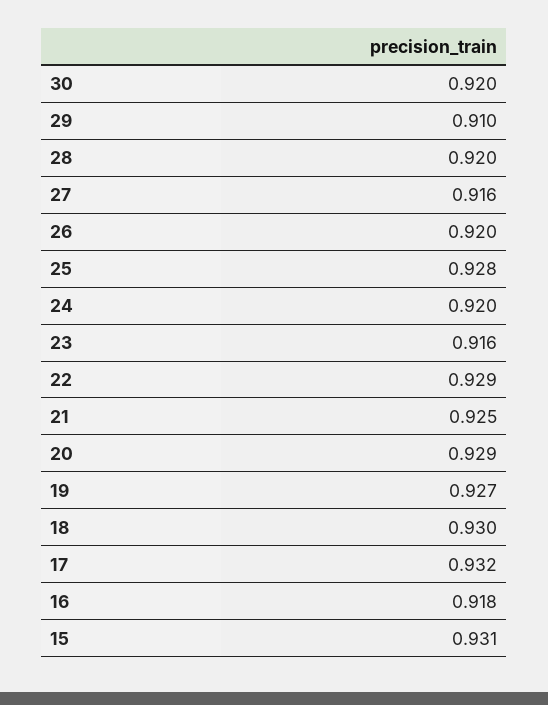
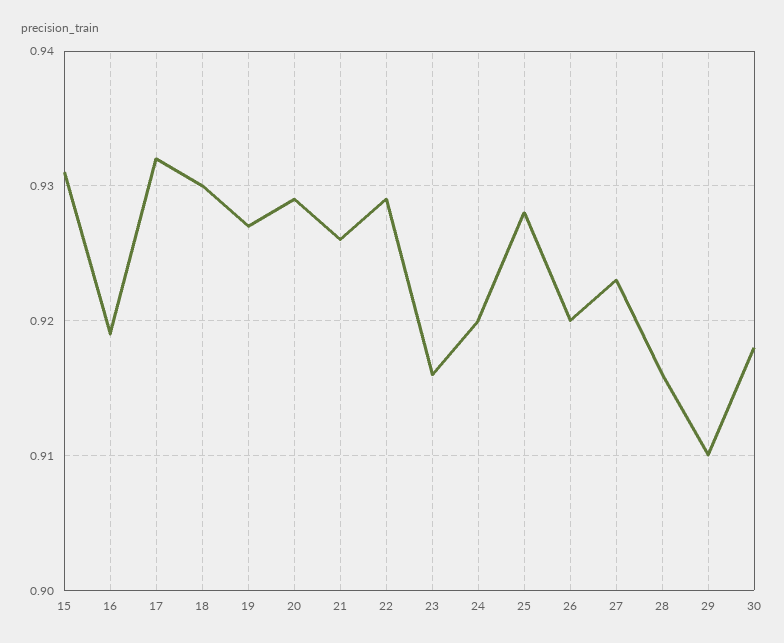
30: 0.92 -> 0.918
28: 0.92 -> 0.916
27: 0.916 -> 0.923
21: 0.925 -> 0.926
16: 0.918 -> 0.919

